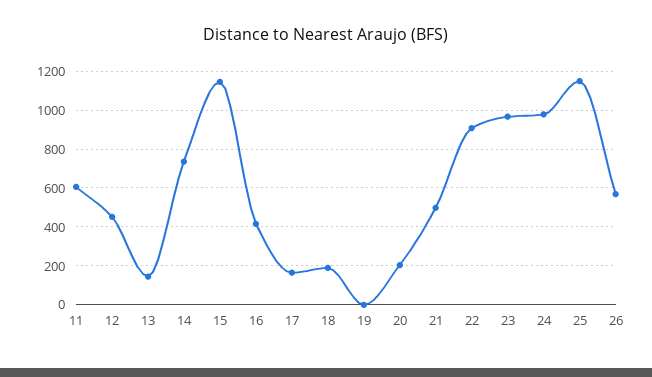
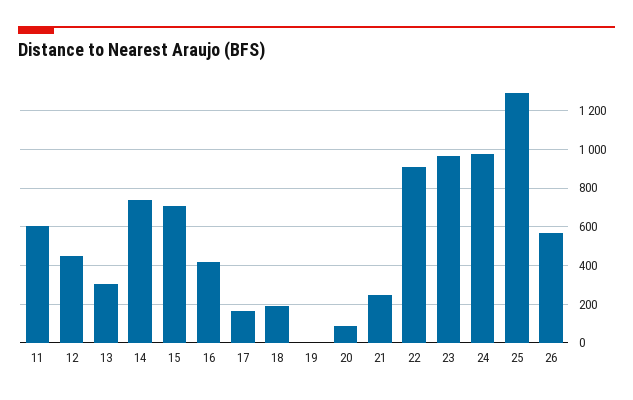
13: 150 -> 300
15: 1150 -> 700
20: 200 -> 100
21: 500 -> 250
25: 1150 -> 1300

